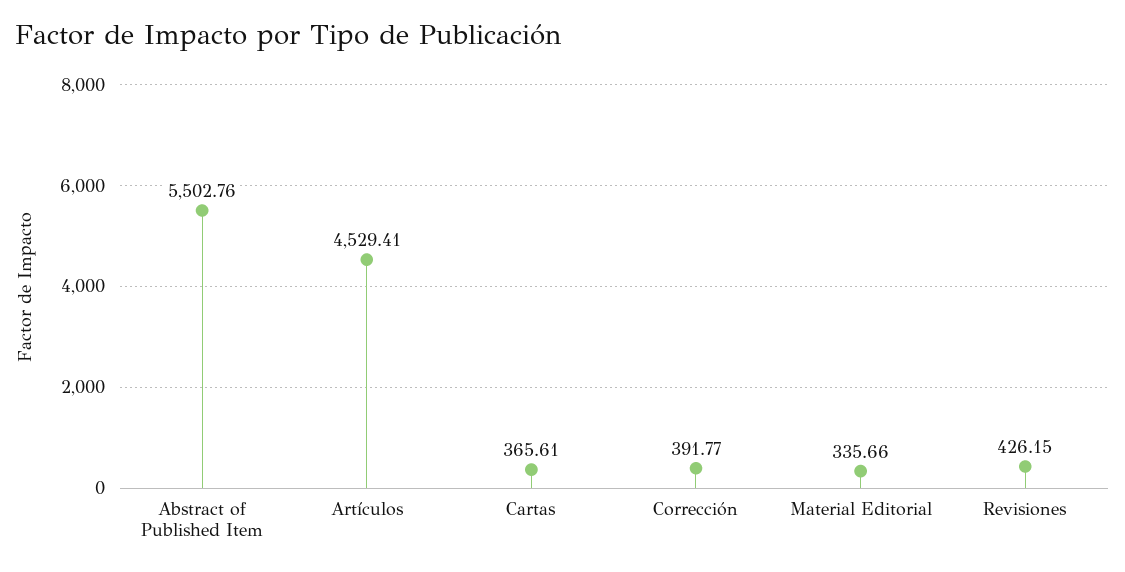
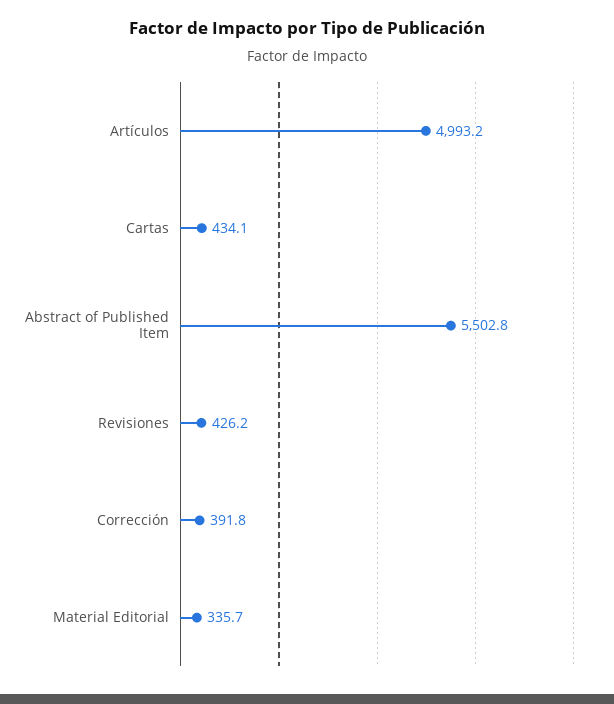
Artículos: 4529.41 -> 4993.2
Cartas: 365.61 -> 434.1

